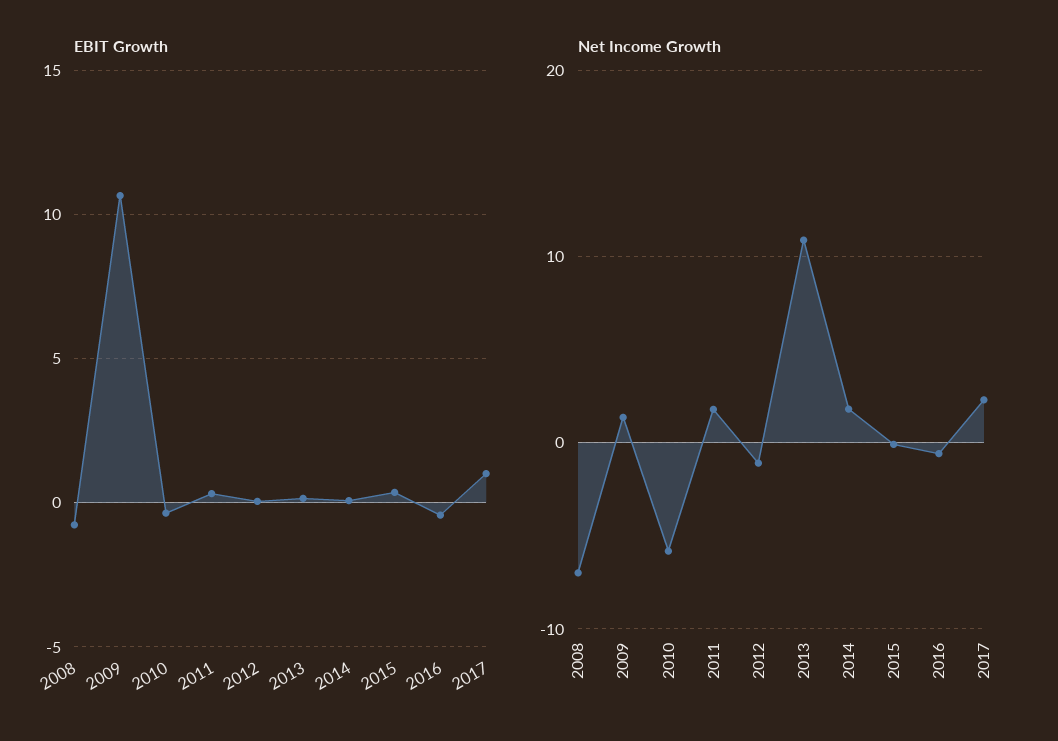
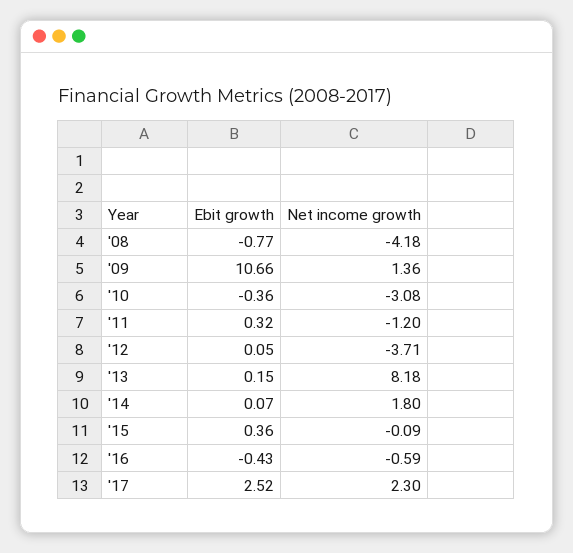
EBIT Growth, 2017: 1 -> 2.52
Net Income Growth, 2008: -7 -> -4.18
Net Income Growth, 2010: -6 -> -3.08
Net Income Growth, 2011: 2 -> -1.2
Net Income Growth, 2012: -1 -> -3.71
Net Income Growth, 2013: 11 -> 8.18

